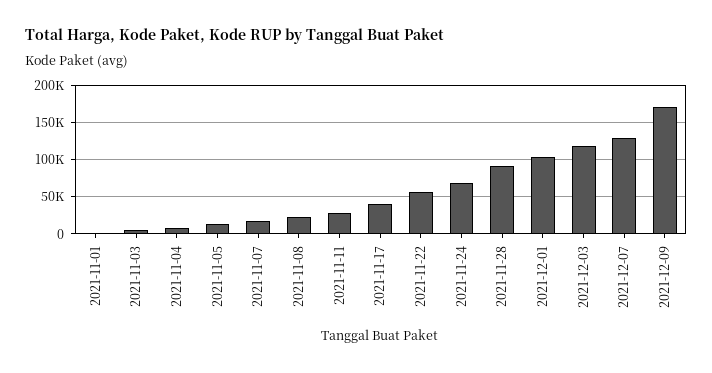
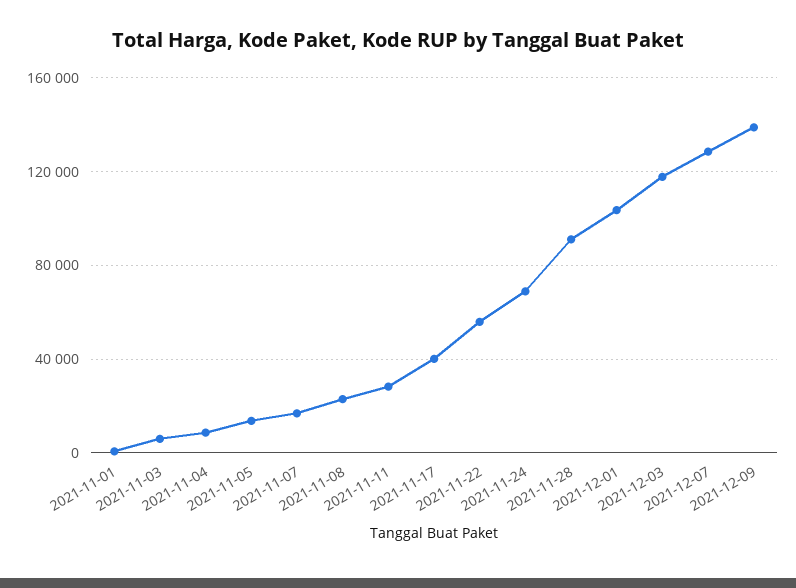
2021-12-09: 170000 -> 140000

